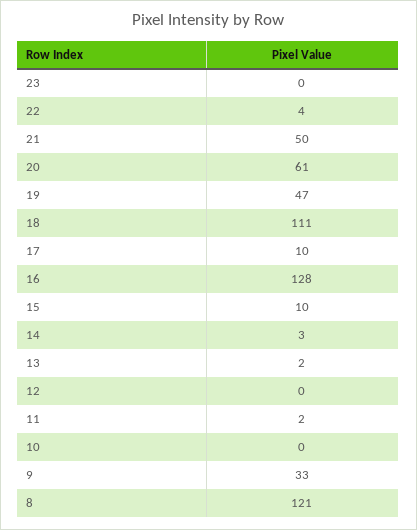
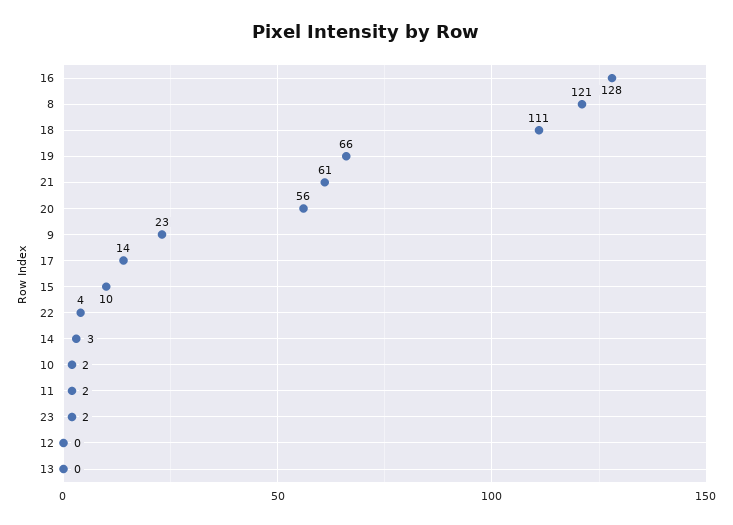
23: 0 -> 2
21: 50 -> 61
20: 61 -> 56
19: 47 -> 66
17: 10 -> 14
13: 2 -> 0
10: 0 -> 2
9: 33 -> 23

